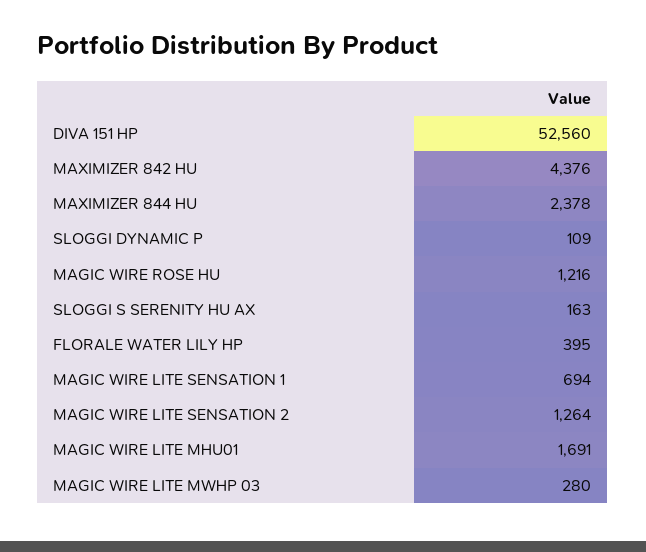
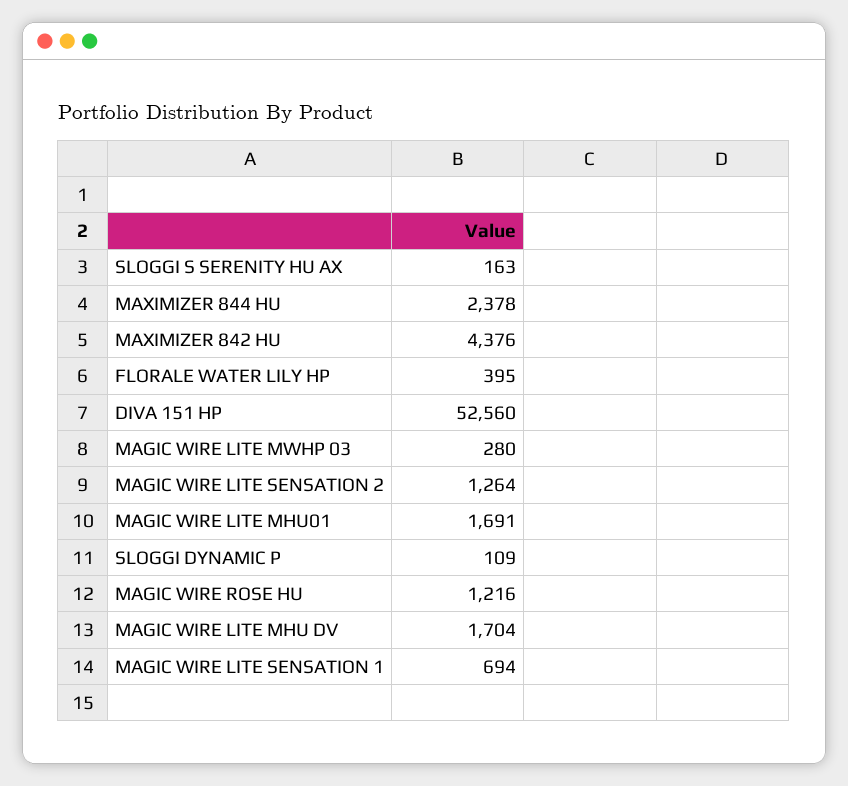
MAGIC WIRE LITE MHU DV: none -> 1704

